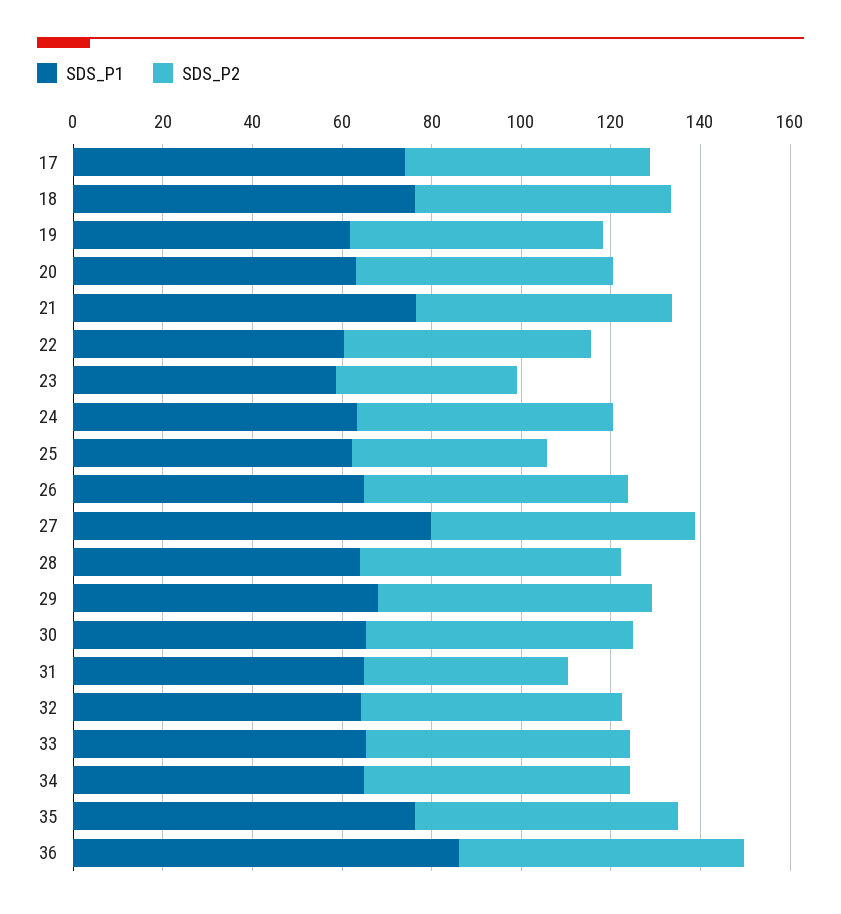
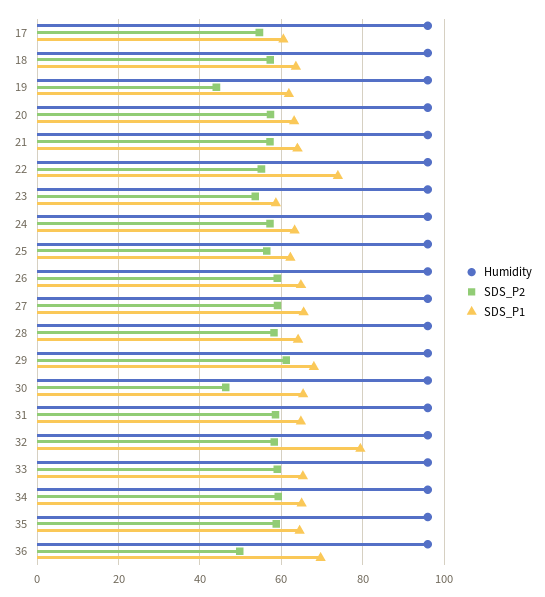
SDS_P1, 17: 75 -> 60
SDS_P1, 18: 75 -> 64
SDS_P2, 19: 55 -> 44
SDS_P1, 21: 75 -> 64
SDS_P1, 22: 60 -> 74
SDS_P2, 23: 40 -> 54
SDS_P2, 25: 45 -> 56
SDS_P1, 27: 80 -> 66
SDS_P2, 30: 60 -> 46
SDS_P2, 31: 45 -> 58
SDS_P1, 32: 65 -> 80
SDS_P1, 35: 75 -> 64
SDS_P1, 36: 85 -> 70
SDS_P2, 36: 65 -> 50
Humidity, 17: none -> 96
Humidity, 18: none -> 96
Humidity, 19: none -> 96
Humidity, 20: none -> 96
Humidity, 21: none -> 96
Humidity, 22: none -> 96
Humidity, 23: none -> 96
Humidity, 24: none -> 96
Humidity, 25: none -> 96
Humidity, 26: none -> 96
Humidity, 27: none -> 96
Humidity, 28: none -> 96
Humidity, 29: none -> 96
Humidity, 30: none -> 96
Humidity, 31: none -> 96
Humidity, 32: none -> 96
Humidity, 33: none -> 96
Humidity, 34: none -> 96
Humidity, 35: none -> 96
Humidity, 36: none -> 96

